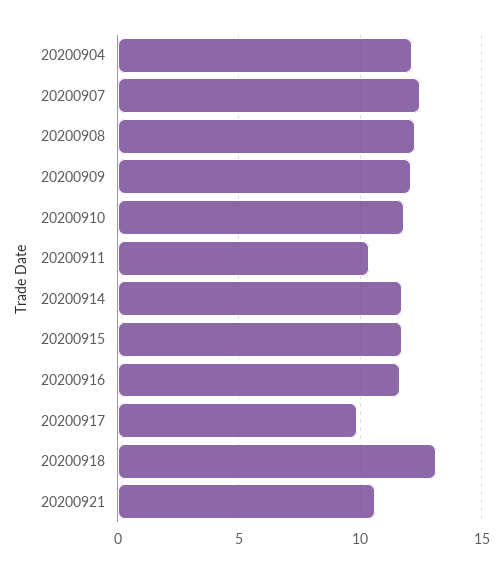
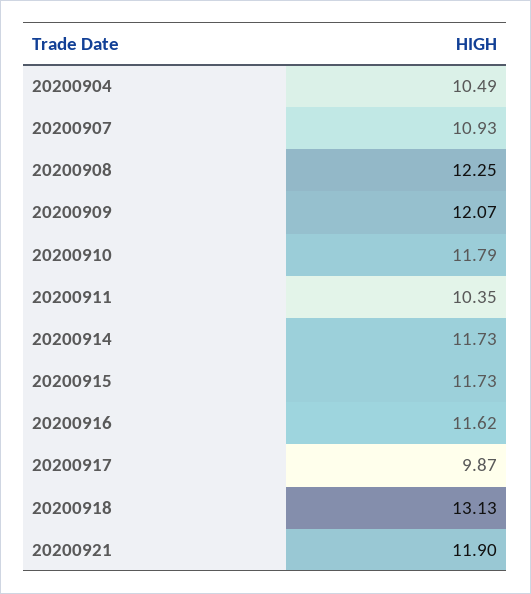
20200904: 12 -> 10.49
20200907: 12.5 -> 10.93
20200921: 10.5 -> 11.9

